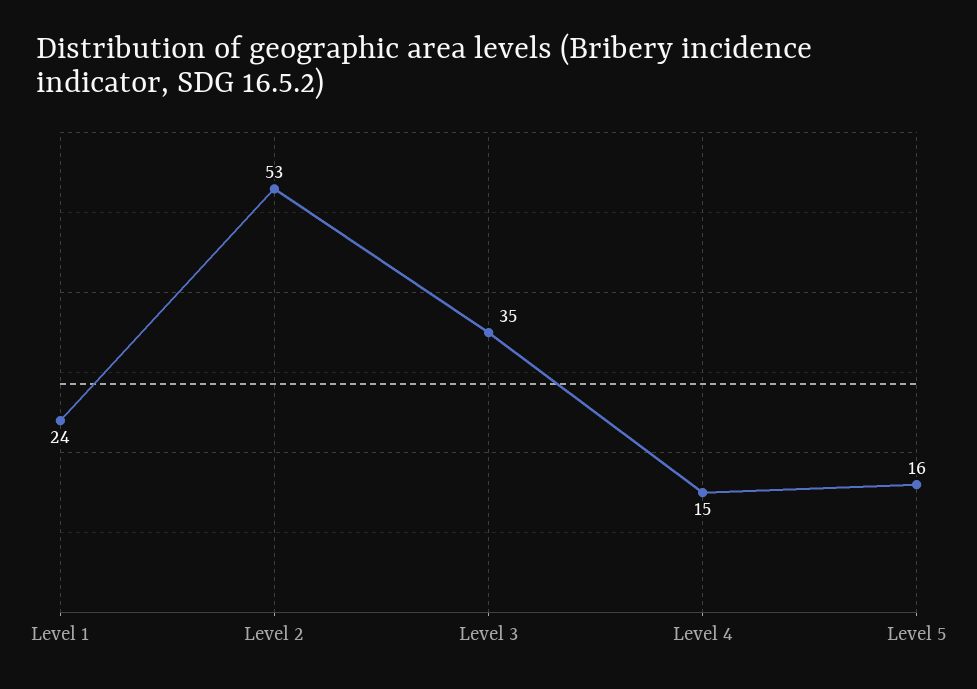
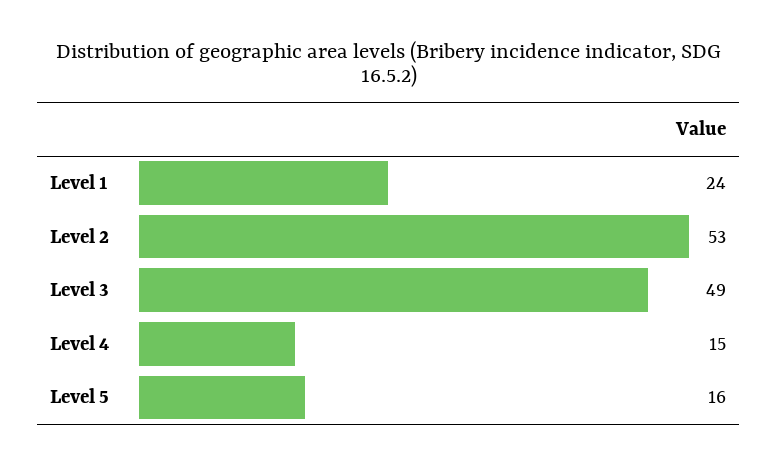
Level 3: 35 -> 49

